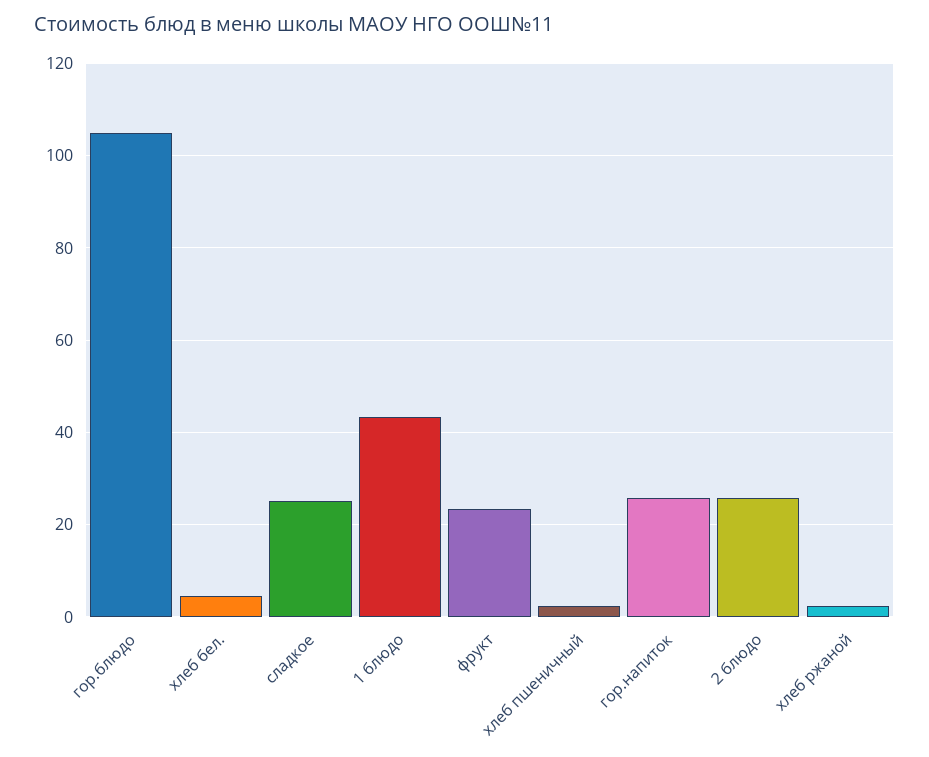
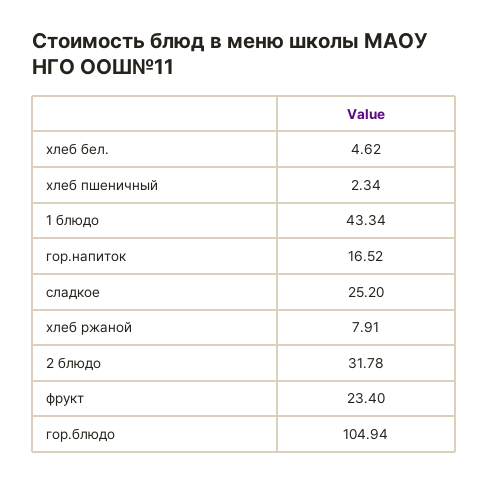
гор.напиток: 26 -> 16.52
2 блюдо: 26 -> 31.78
хлеб ржаной: 2 -> 7.91

